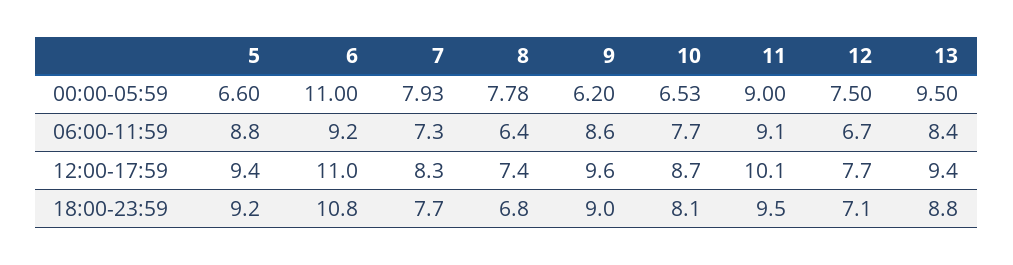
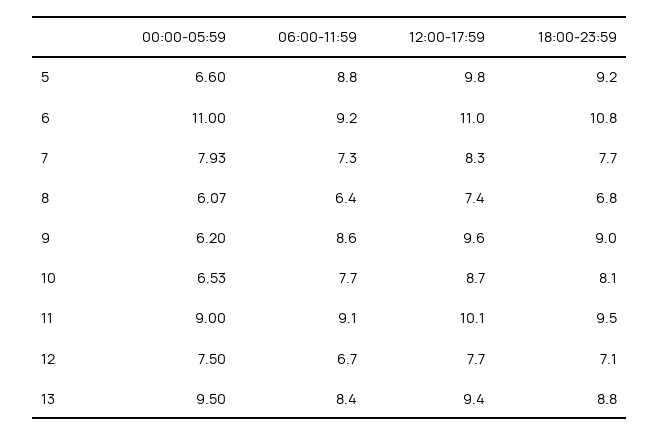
8, 00:00-05:59: 7.78 -> 6.07
5, 12:00-17:59: 9.4 -> 9.8

